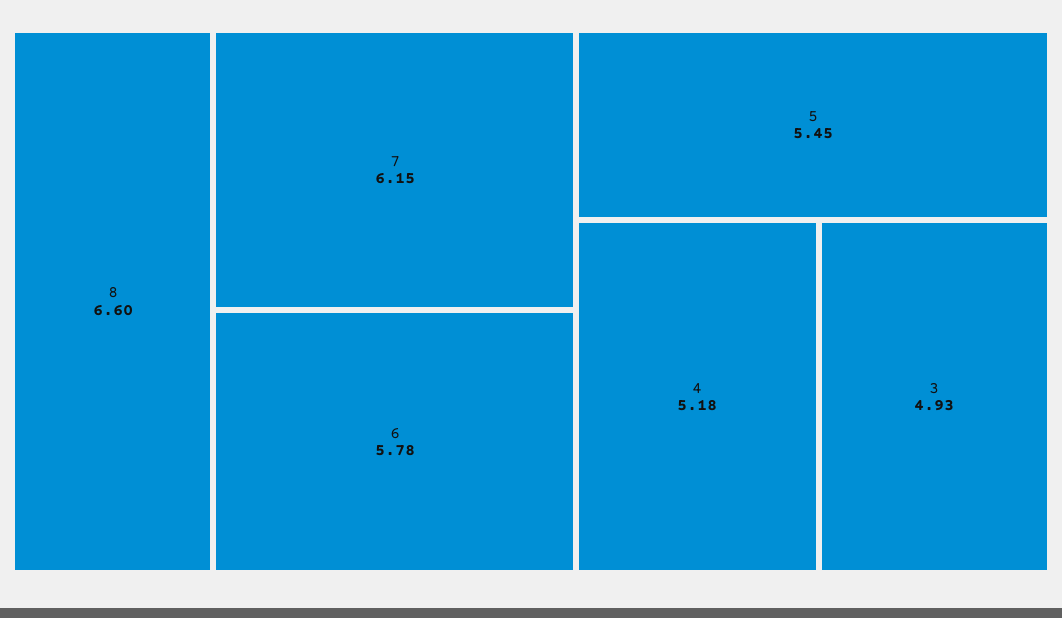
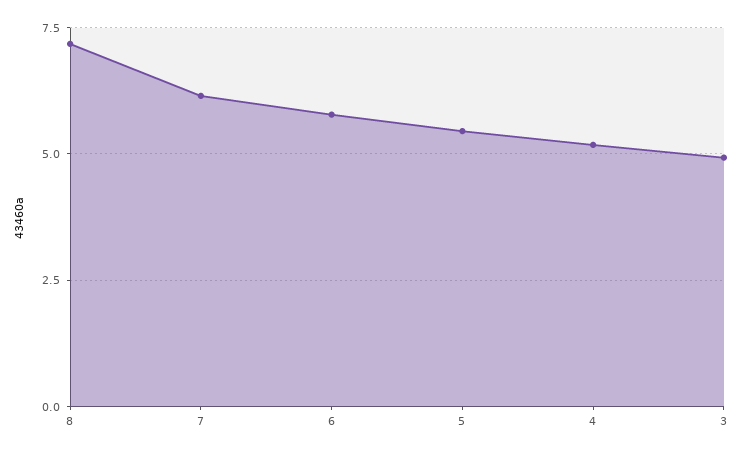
8: 6.6 -> 7.25

